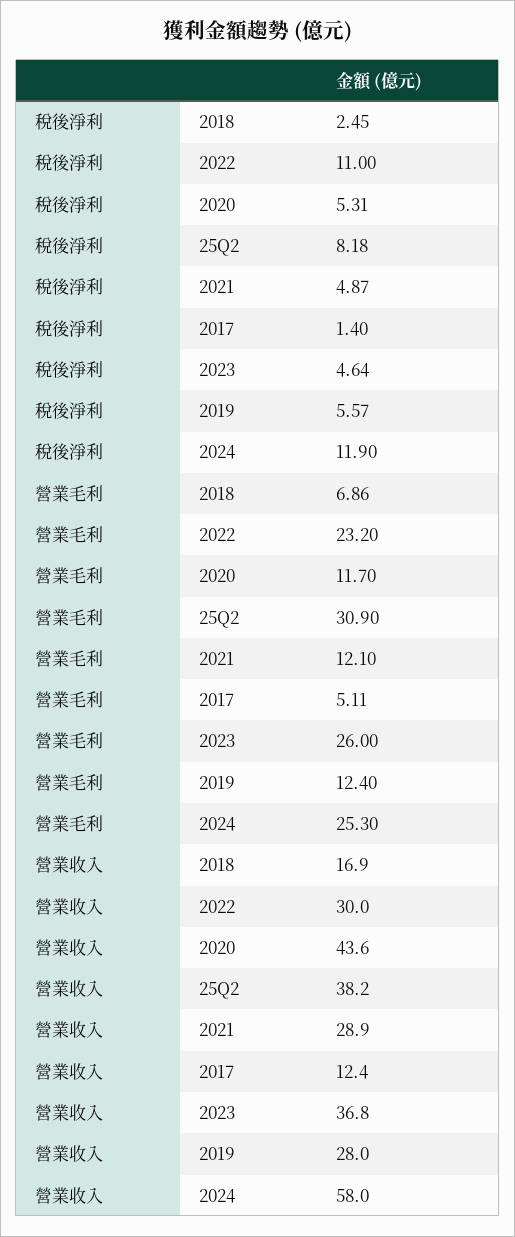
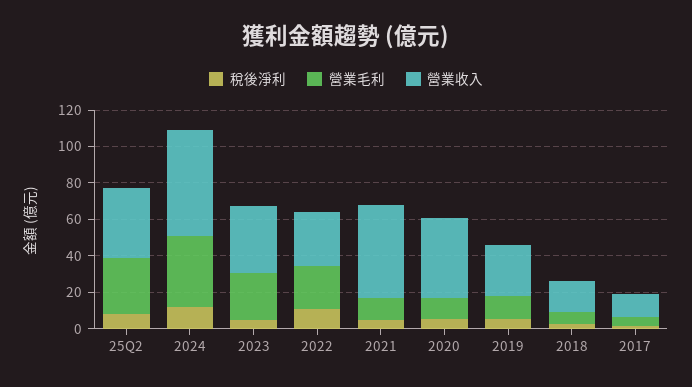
營業毛利, 2024: 25.3 -> 40
營業收入, 2021: 28.9 -> 50

